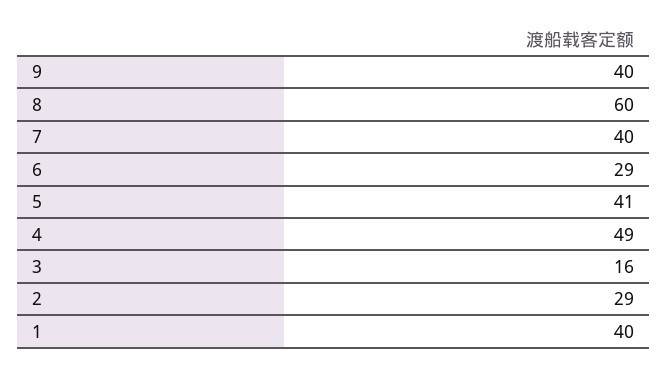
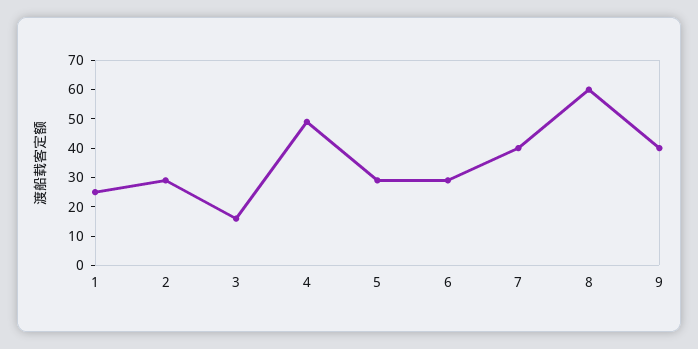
5: 41 -> 30
1: 40 -> 25

